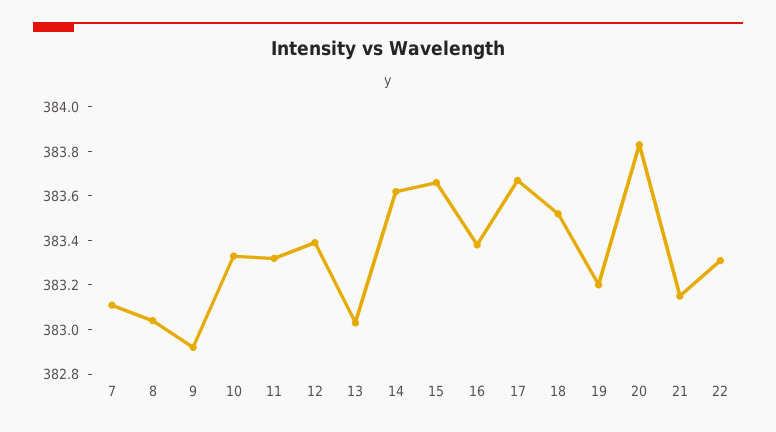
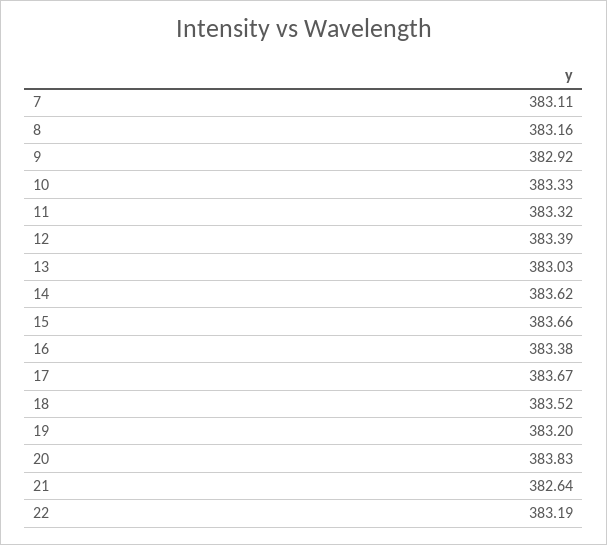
8: 383.05 -> 383.16
21: 383.15 -> 382.64
22: 383.3 -> 383.19

